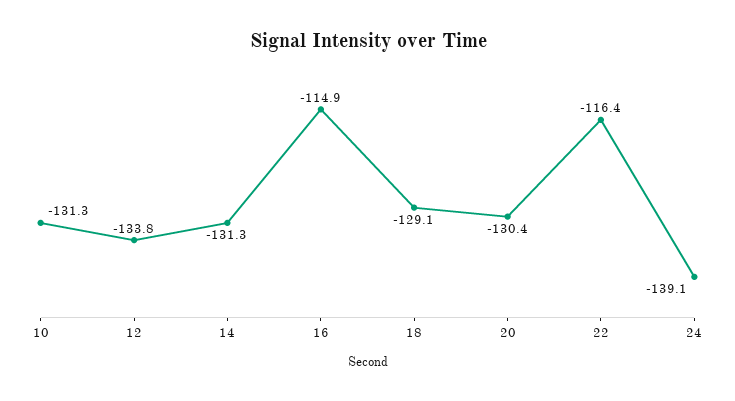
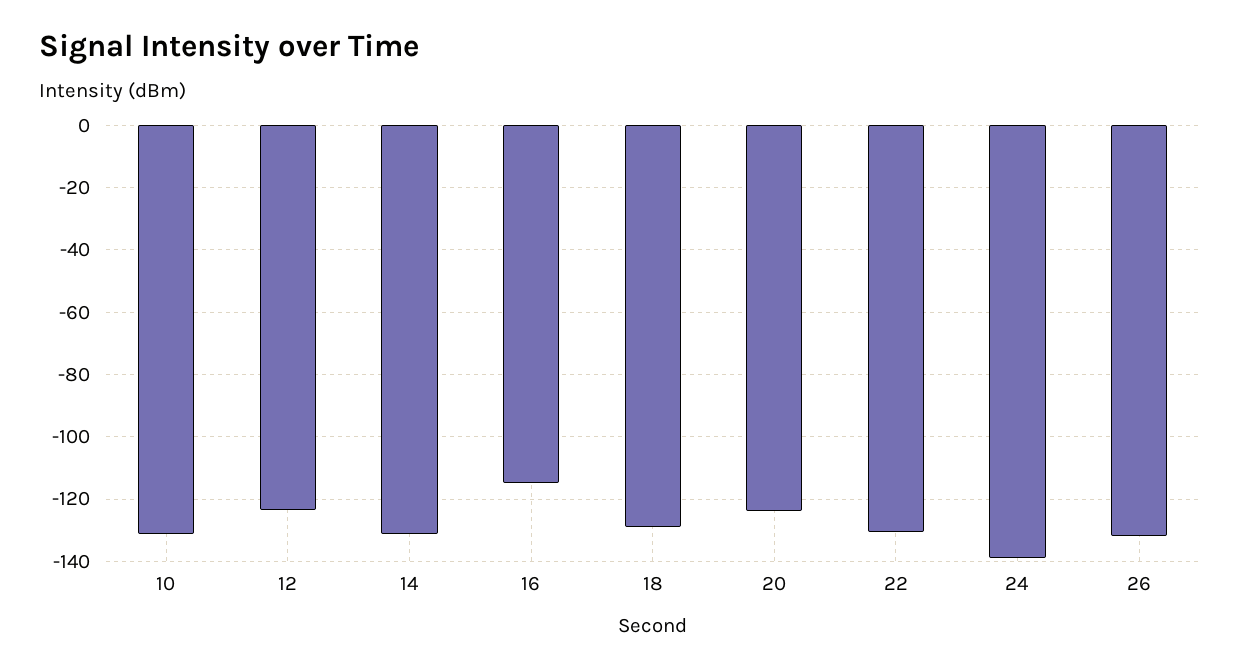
12: -133.8 -> -124
20: -130.4 -> -124
22: -116.4 -> -130
26: none -> -132

